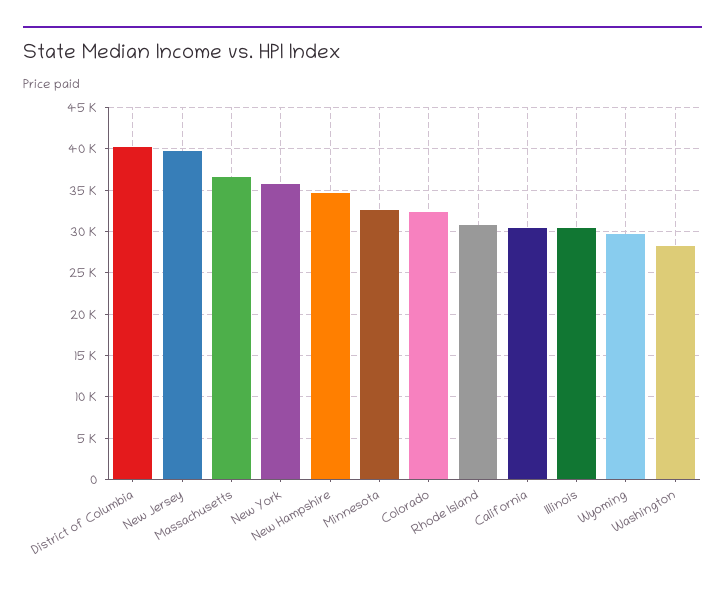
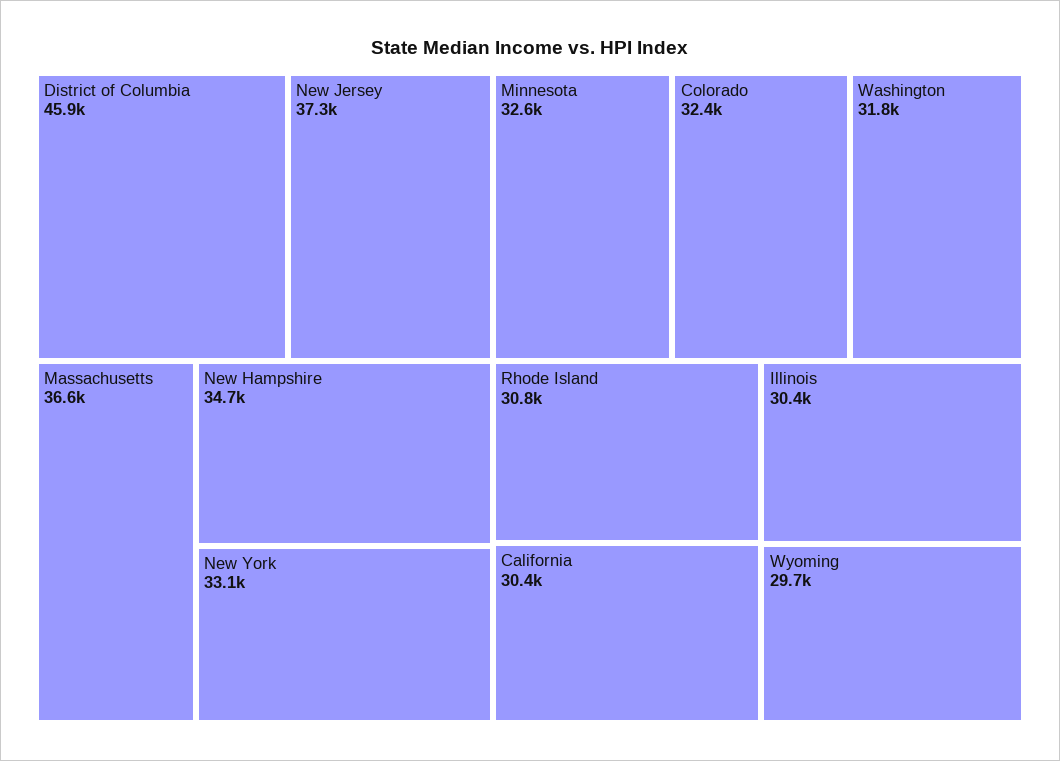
District of Columbia: 40000 -> 45900
New Jersey: 40000 -> 37300
New York: 36000 -> 33100
Washington: 28000 -> 31800

